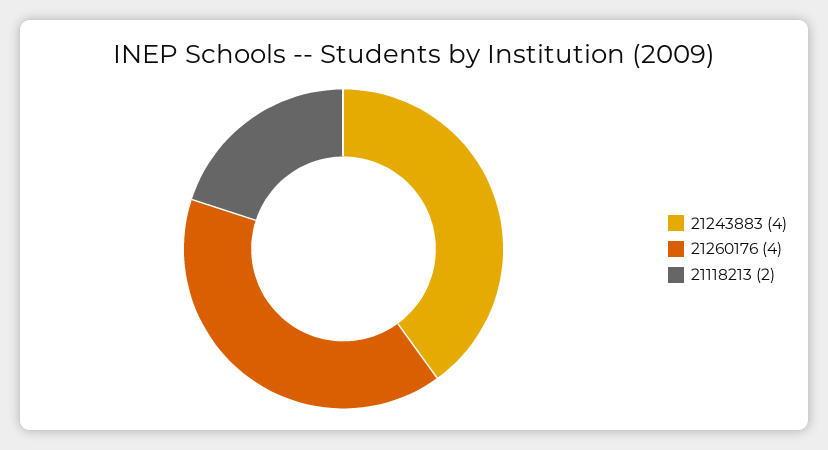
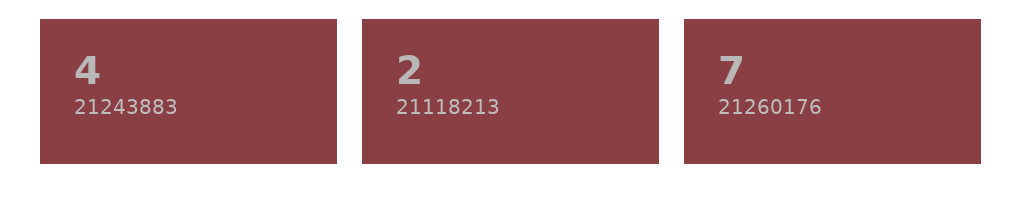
21260176: 4 -> 7

